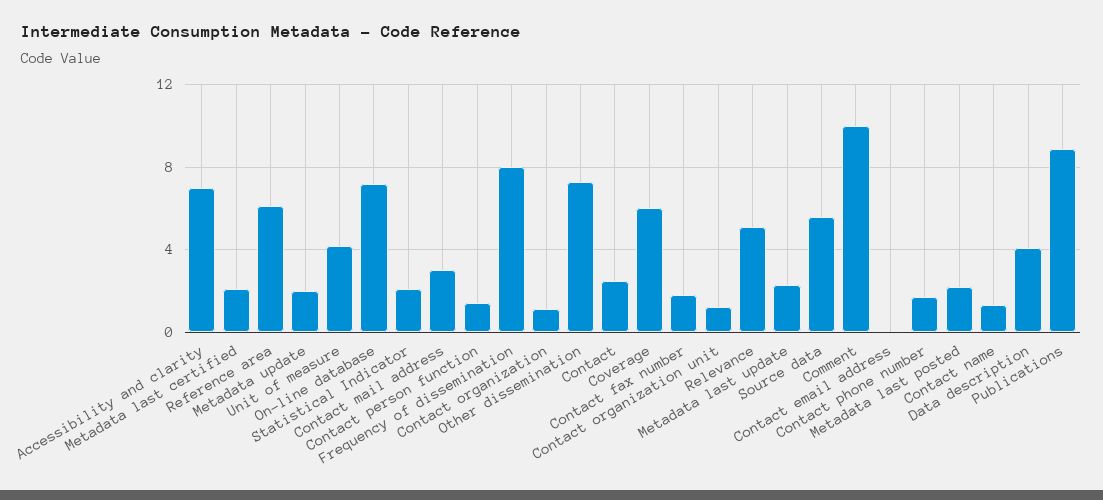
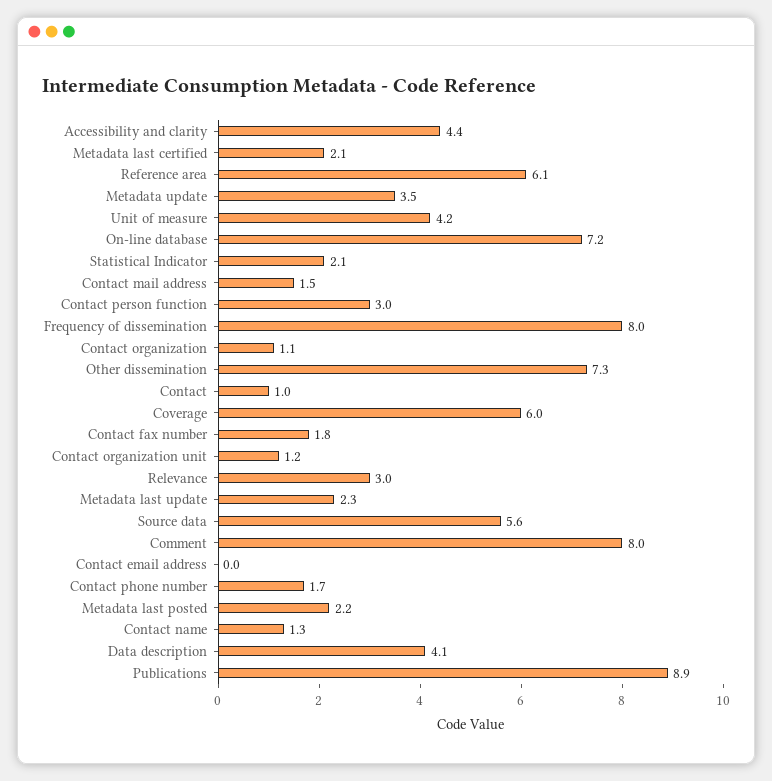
Accessibility and clarity: 7 -> 4.4
Metadata update: 2 -> 3.5
Contact mail address: 3 -> 1.5
Contact person function: 1.5 -> 3
Contact: 2.5 -> 1
Relevance: 5 -> 3
Comment: 10 -> 8

